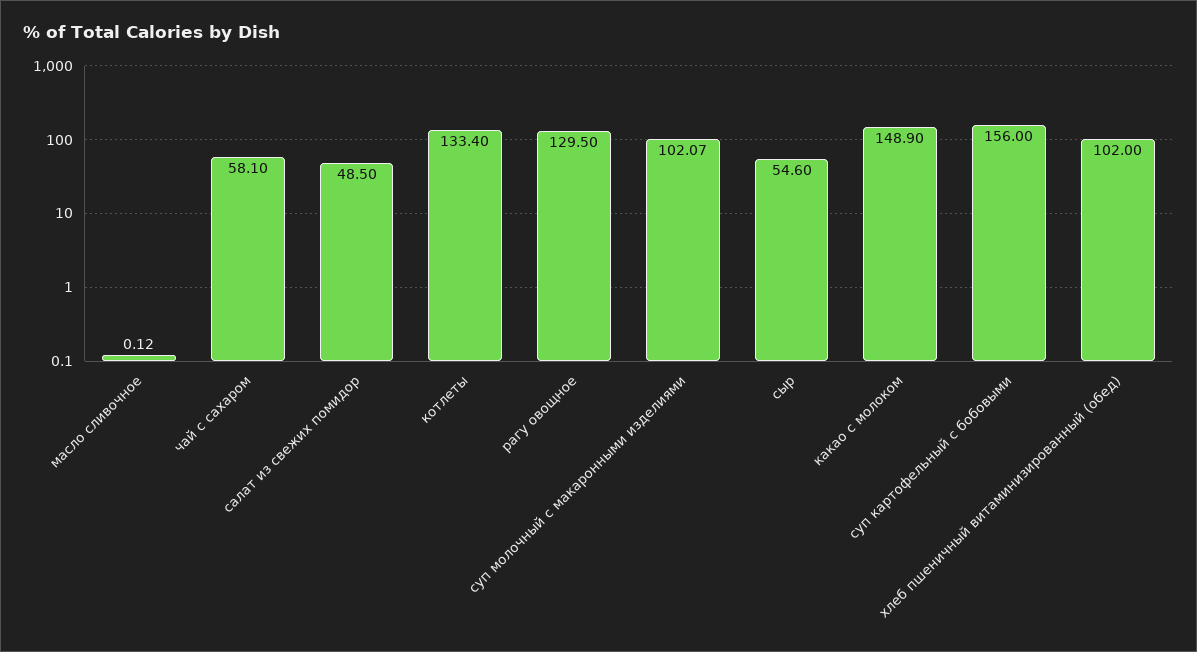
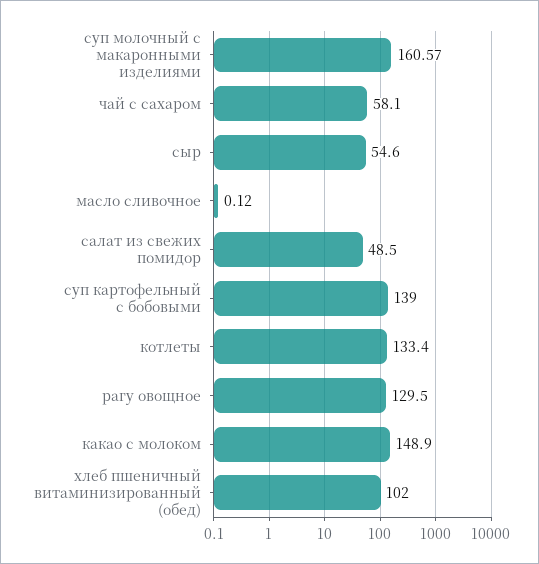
суп молочный с макаронными изделиями: 102.07 -> 160.57
суп картофельный с бобовыми: 156 -> 139

